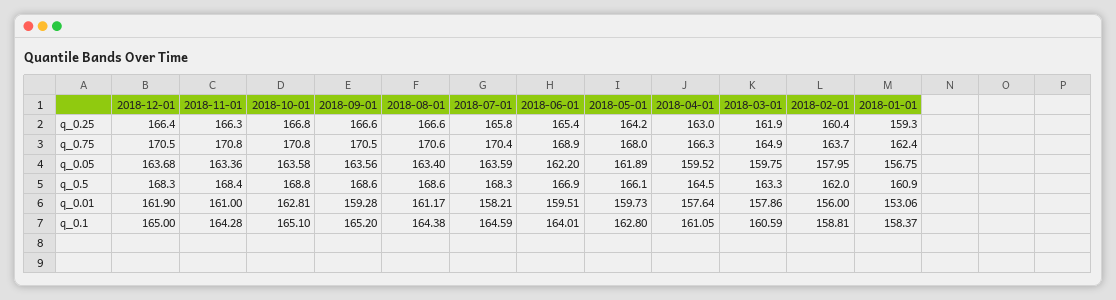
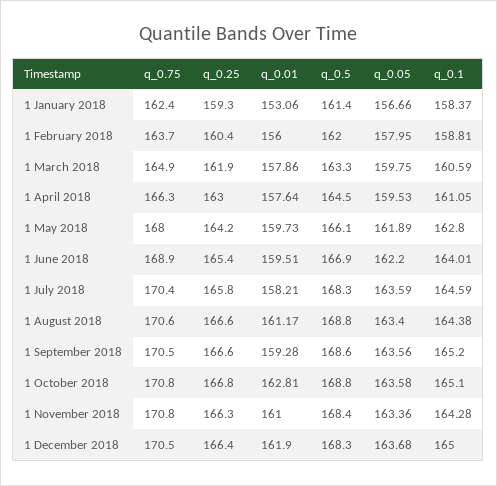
2018-04-01, q_0.05: 159.52 -> 159.53
2018-01-01, q_0.05: 156.75 -> 156.66
2018-08-01, q_0.5: 168.6 -> 168.8
2018-01-01, q_0.5: 160.9 -> 161.4

